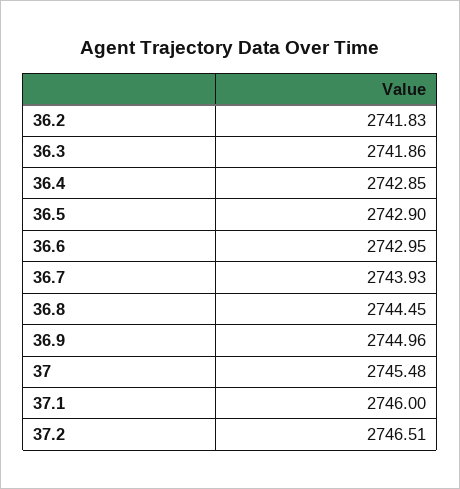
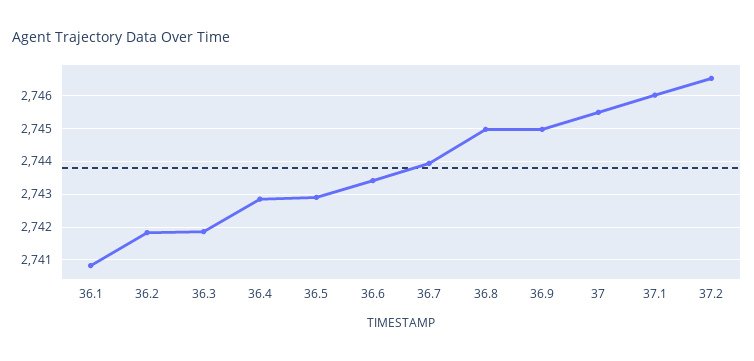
36.6: 2742.95 -> 2743.4
36.8: 2744.45 -> 2745
36.1: none -> 2740.8

